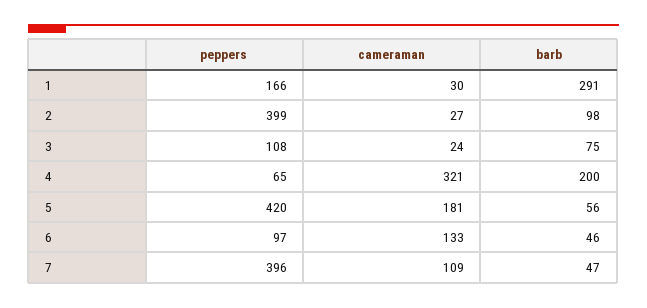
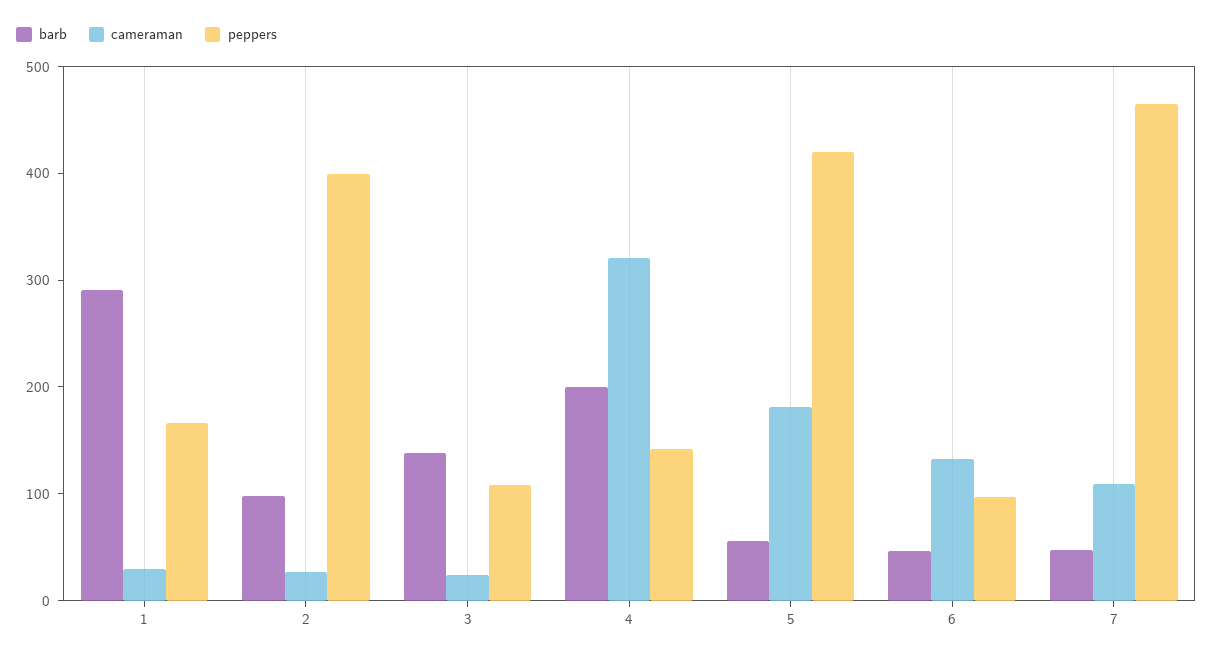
barb, 3: 75 -> 140
peppers, 4: 65 -> 140
peppers, 7: 396 -> 460

